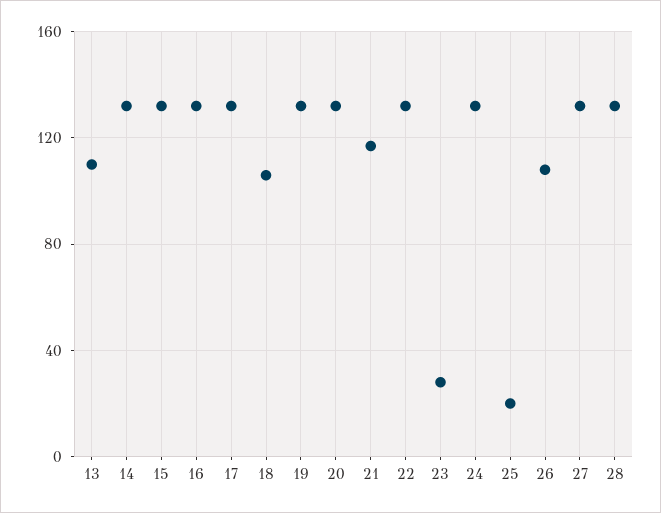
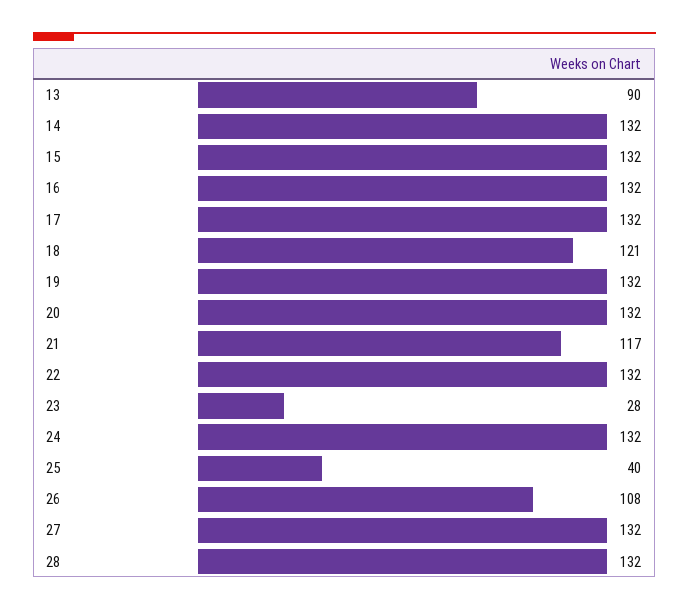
13: 110 -> 90
18: 105 -> 121
25: 20 -> 40

